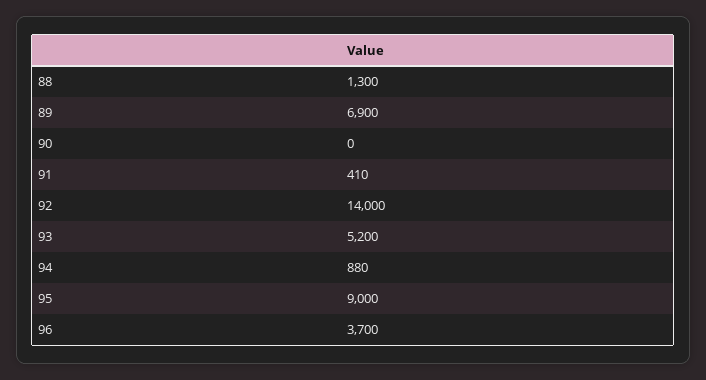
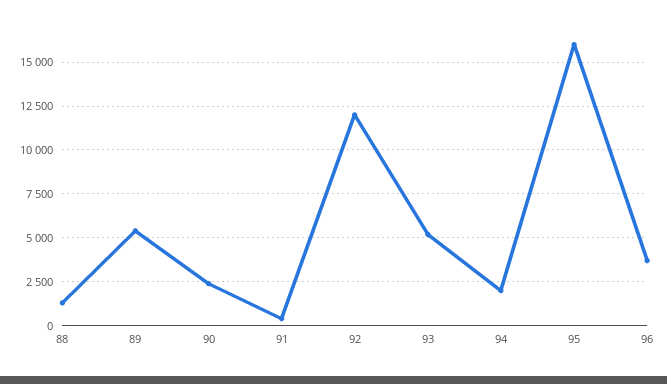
89: 6900 -> 5500
90: 0 -> 2500
92: 14000 -> 12000
94: 880 -> 2000
95: 9000 -> 16000

